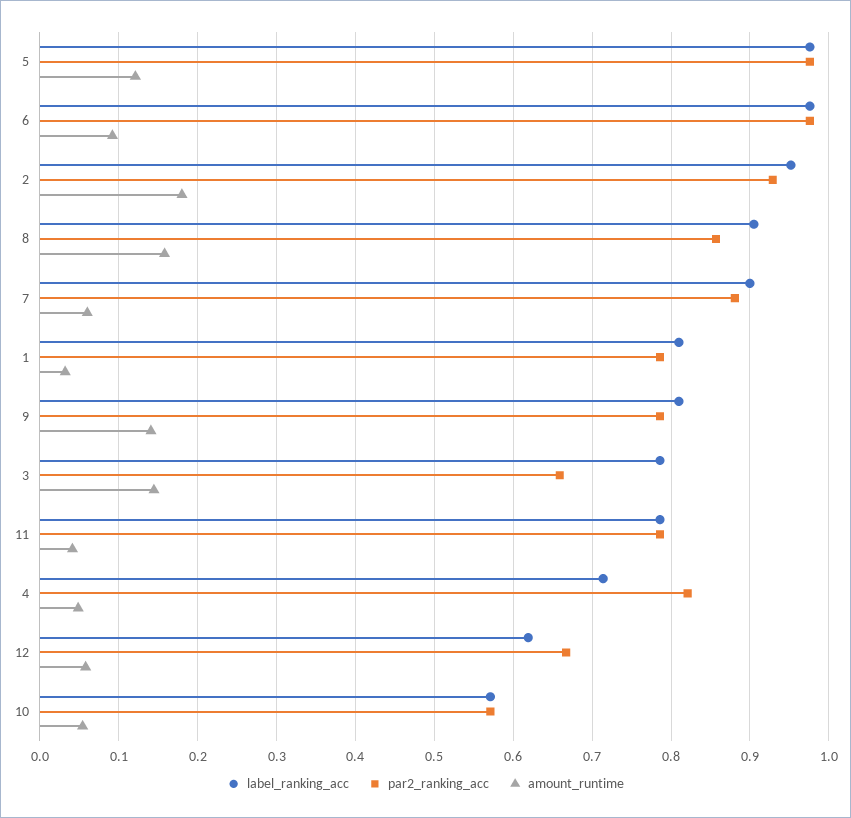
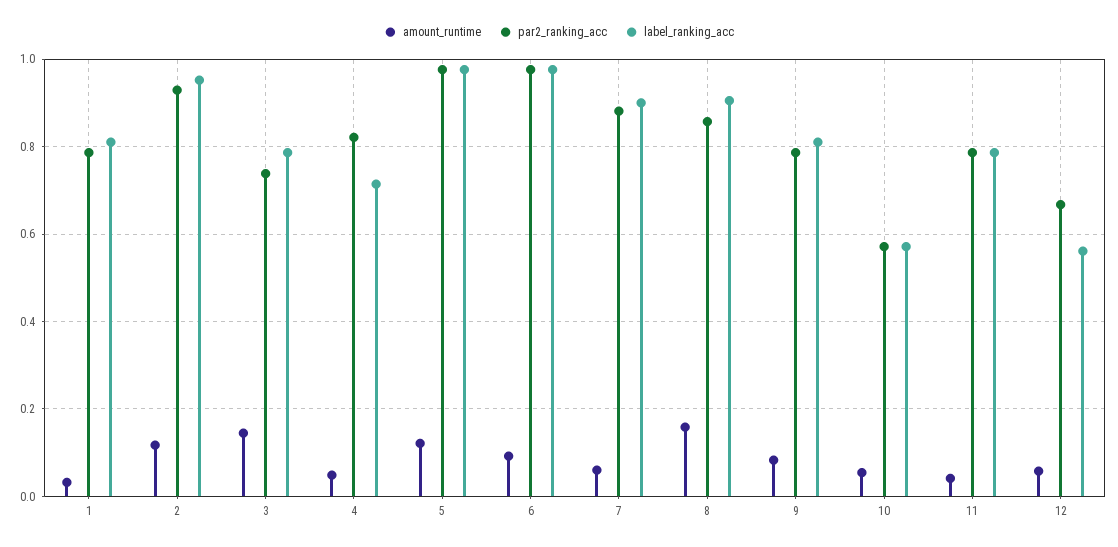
amount_runtime, 2: 0.18 -> 0.12
amount_runtime, 9: 0.14 -> 0.08
par2_ranking_acc, 3: 0.66 -> 0.74
label_ranking_acc, 12: 0.62 -> 0.56

